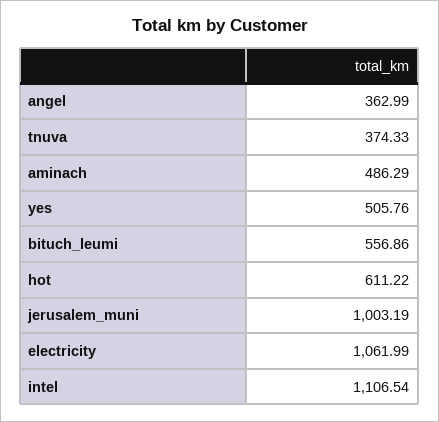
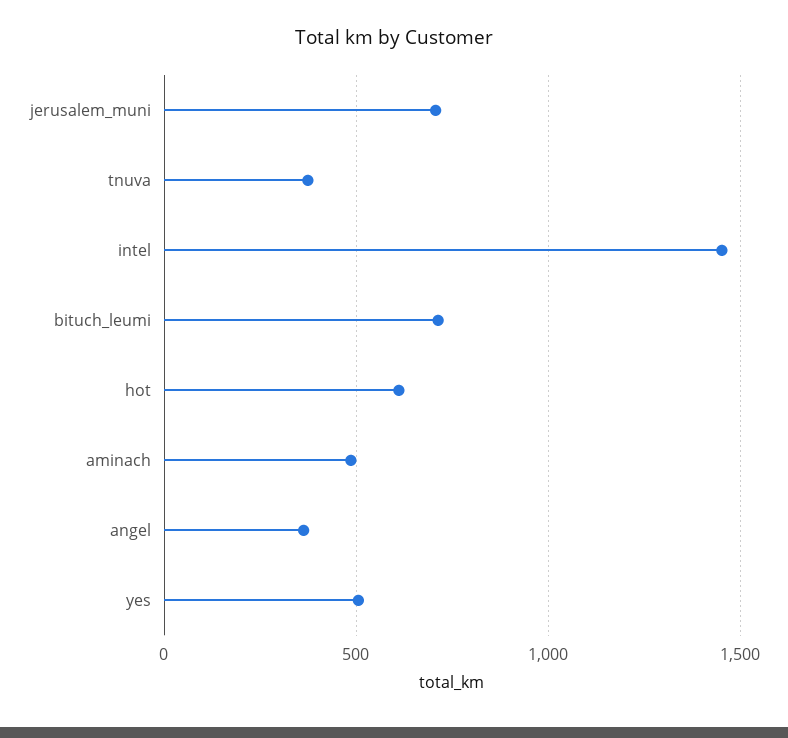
bituch_leumi: 556.86 -> 700
jerusalem_muni: 1003.19 -> 700
electricity: 1061.99 -> none
intel: 1106.54 -> 1450

